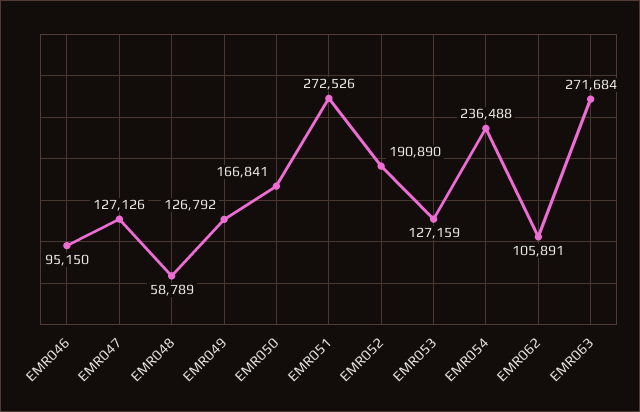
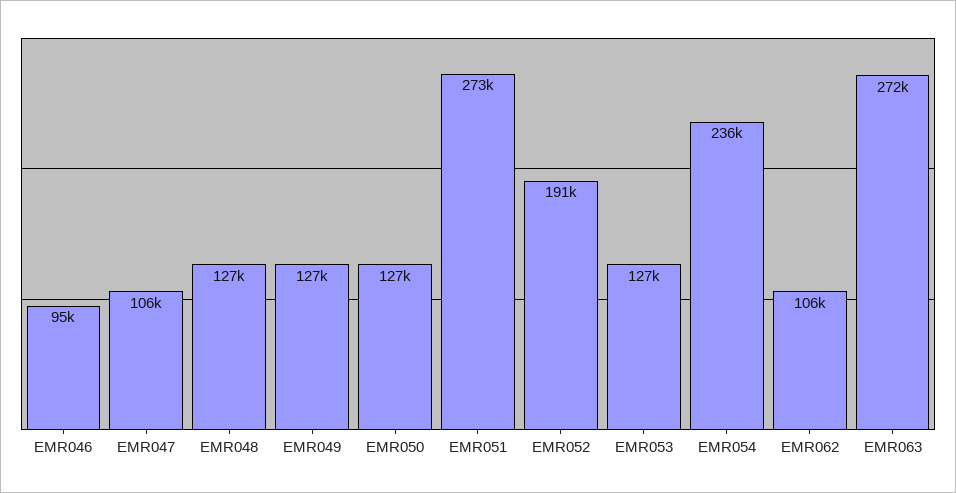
EMR047: 127126 -> 106000
EMR048: 58789 -> 127000
EMR050: 166841 -> 127000

